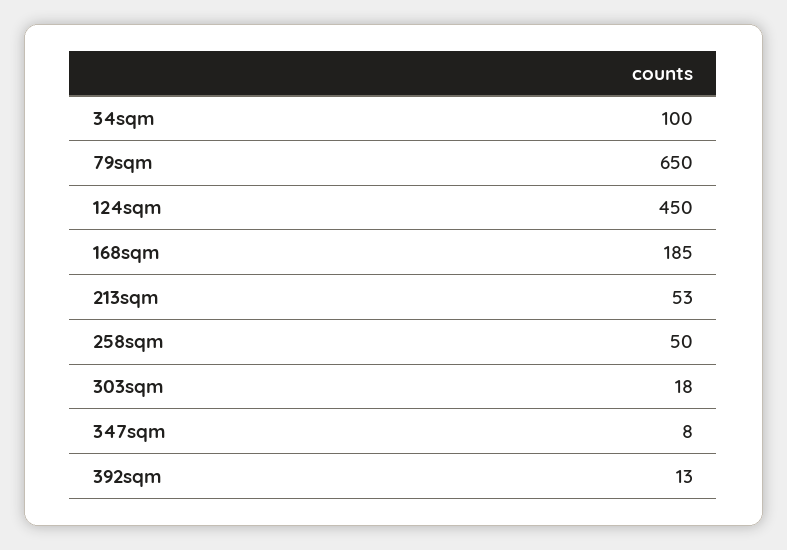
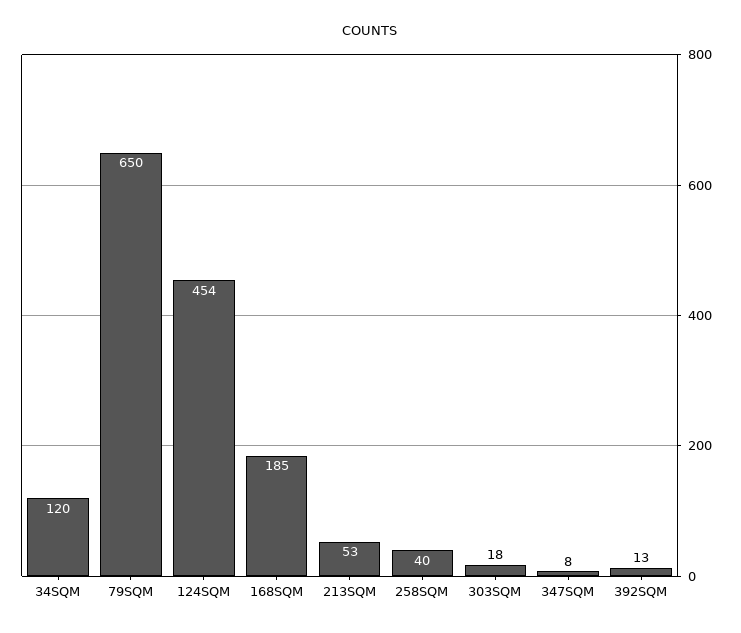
34sqm: 100 -> 120
124sqm: 450 -> 454
258sqm: 50 -> 40

